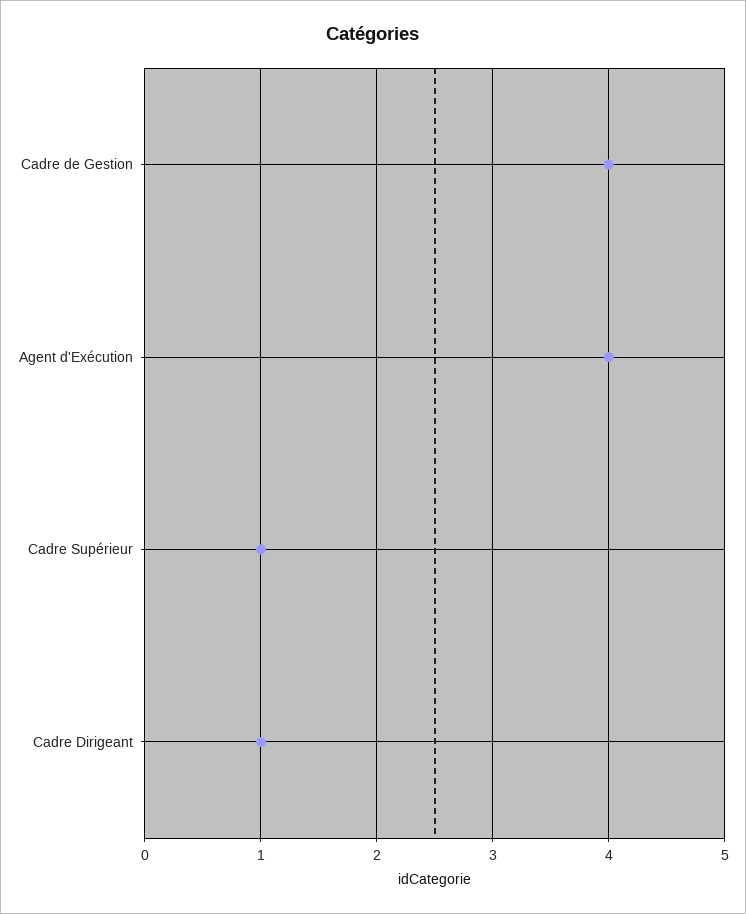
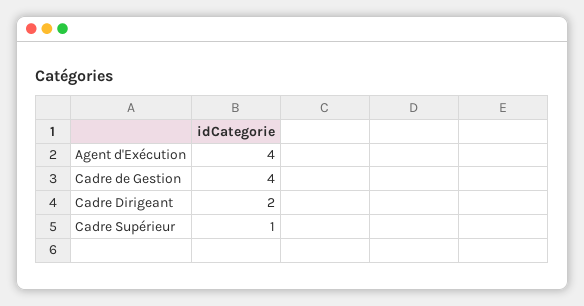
Cadre Dirigeant: 1 -> 2

